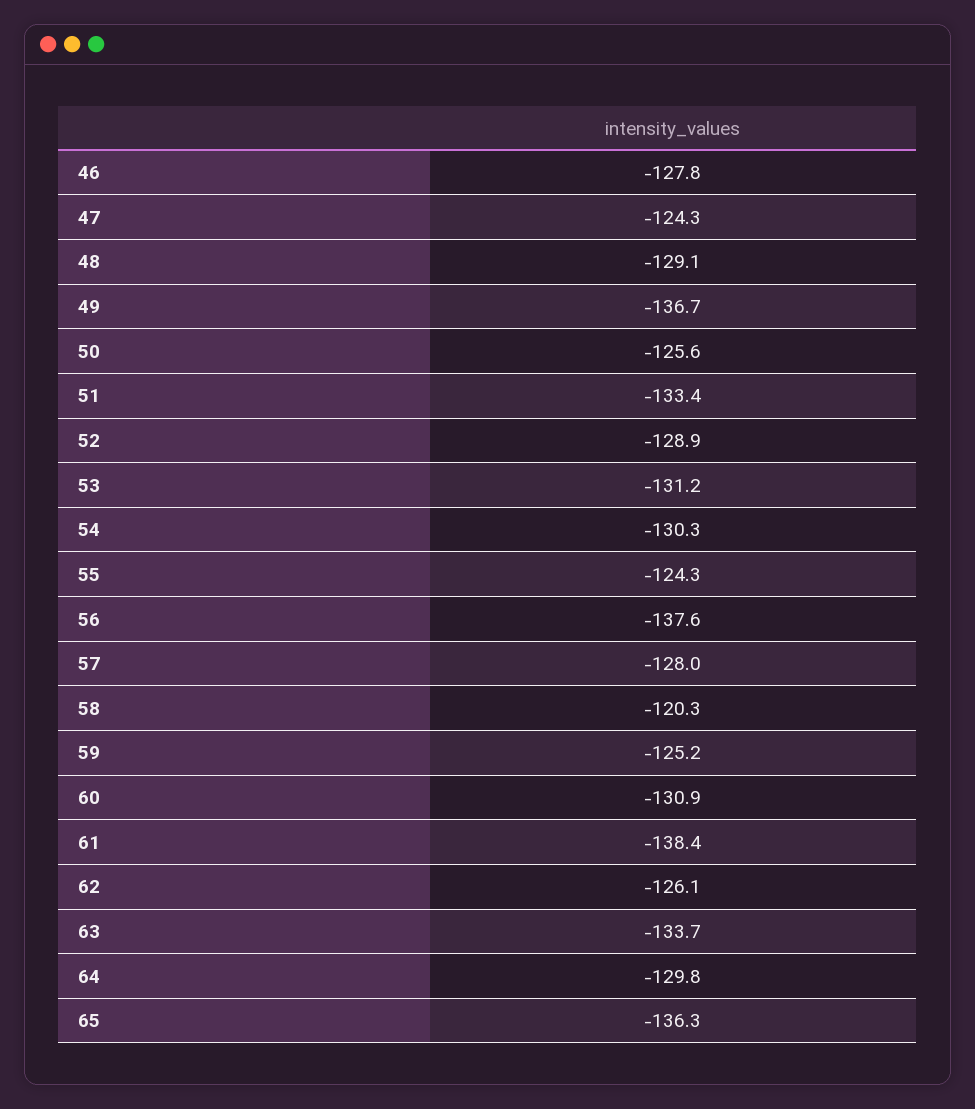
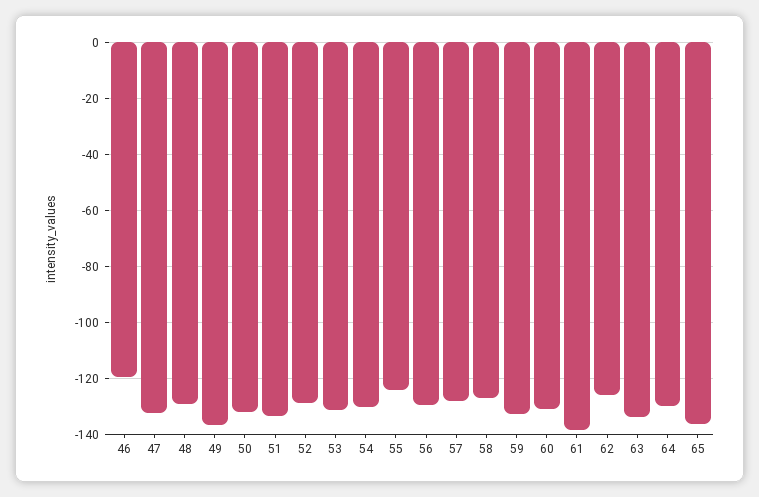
46: -127.8 -> -120
47: -124.3 -> -132.5
50: -125.6 -> -132.5
56: -137.6 -> -130
58: -120.3 -> -127.5
59: -125.2 -> -132.5

